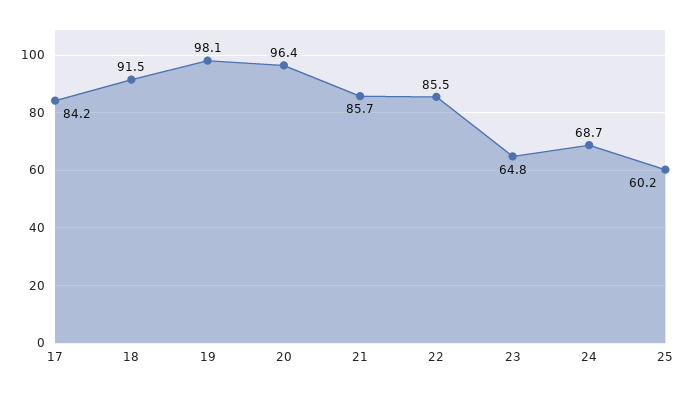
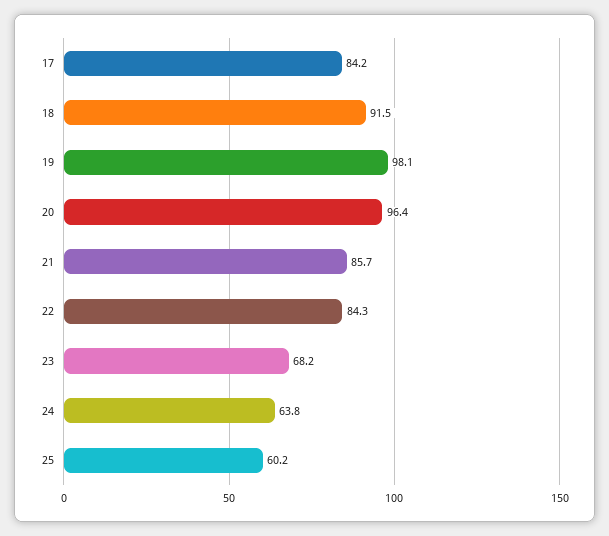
22: 85.5 -> 84.3
23: 64.8 -> 68.2
24: 68.7 -> 63.8

